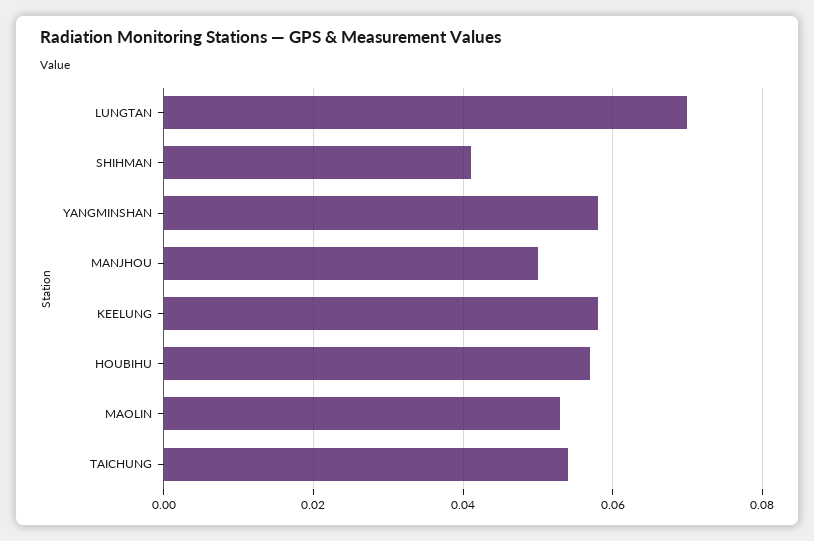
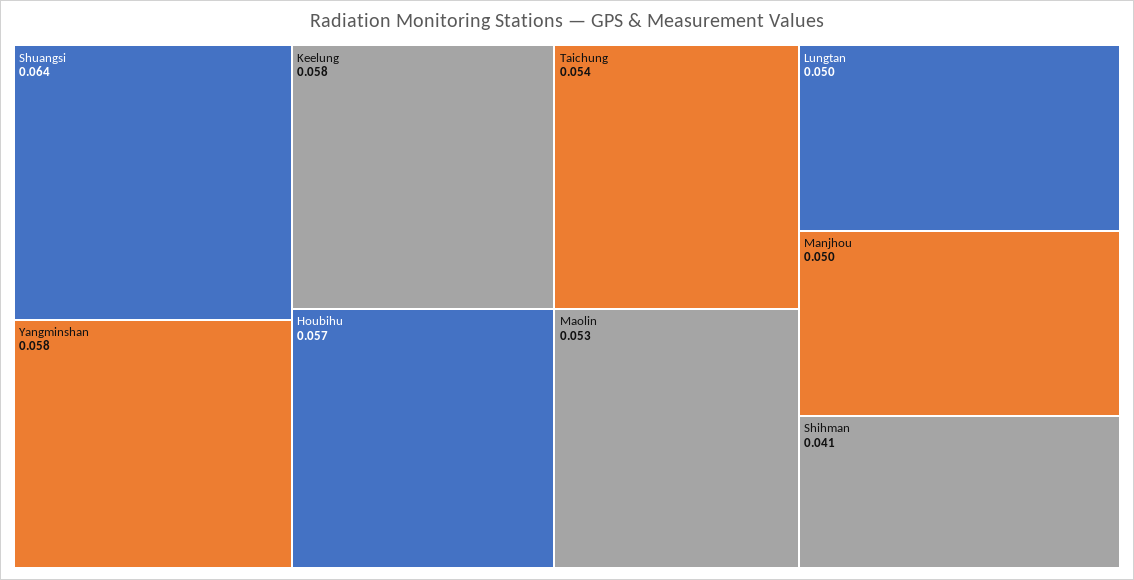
LUNGTAN: 0.07 -> 0.05
Shuangsi: none -> 0.064

